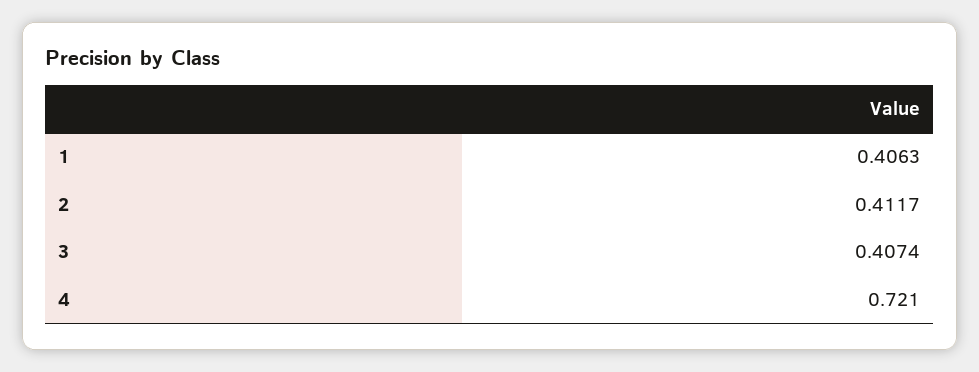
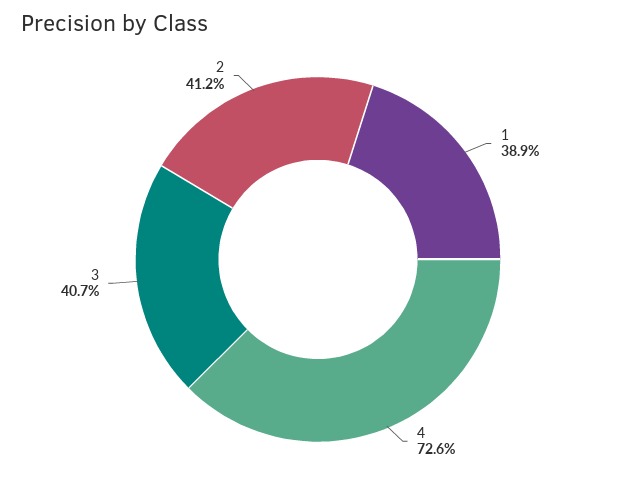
1: 0.4063 -> 0.389
4: 0.721 -> 0.726

